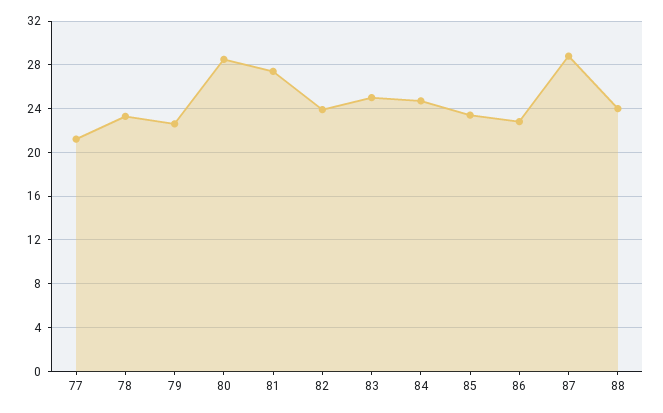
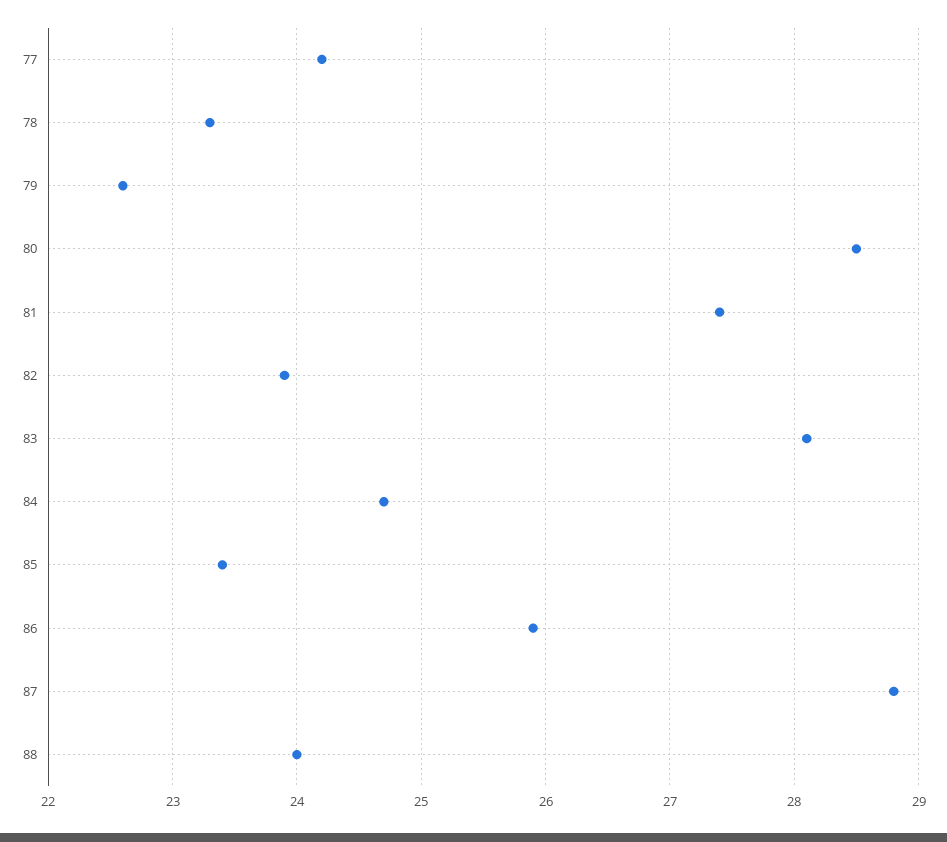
77: 21 -> 24.2
83: 25 -> 28.1
86: 23 -> 25.9

